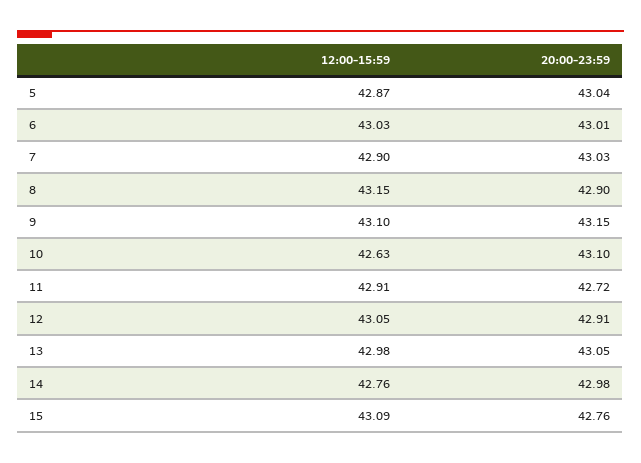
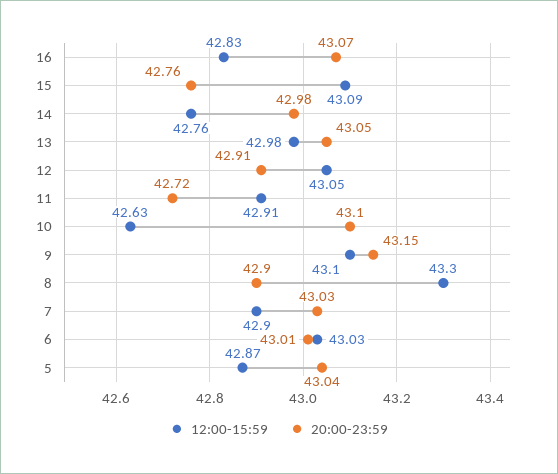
12:00-15:59, 8: 43.15 -> 43.3
12:00-15:59, 16: none -> 42.83
20:00-23:59, 16: none -> 43.07

